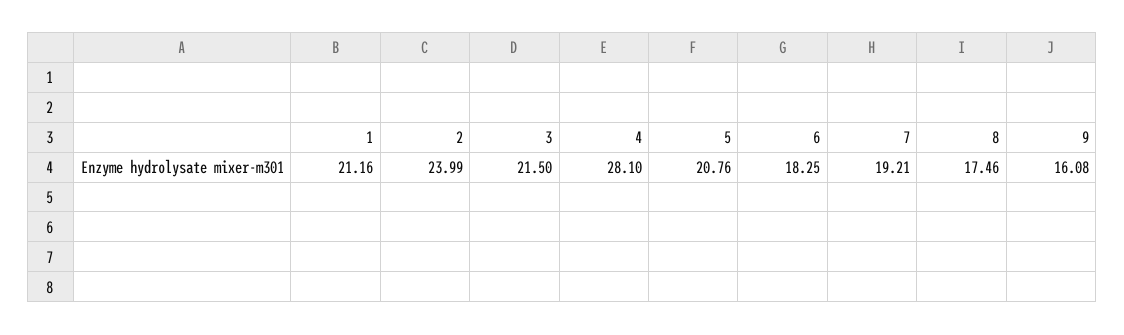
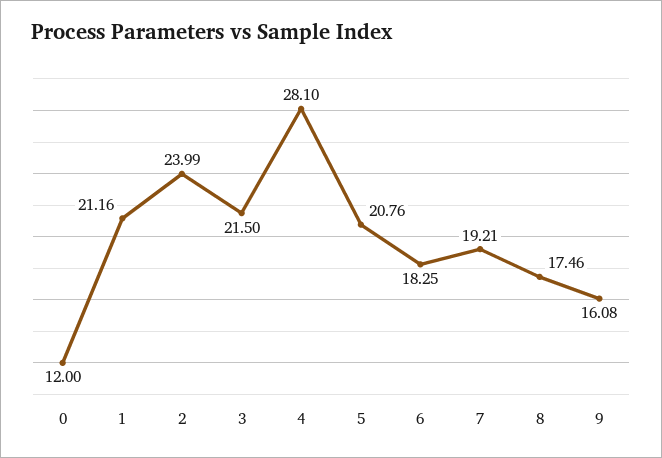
0: none -> 12

